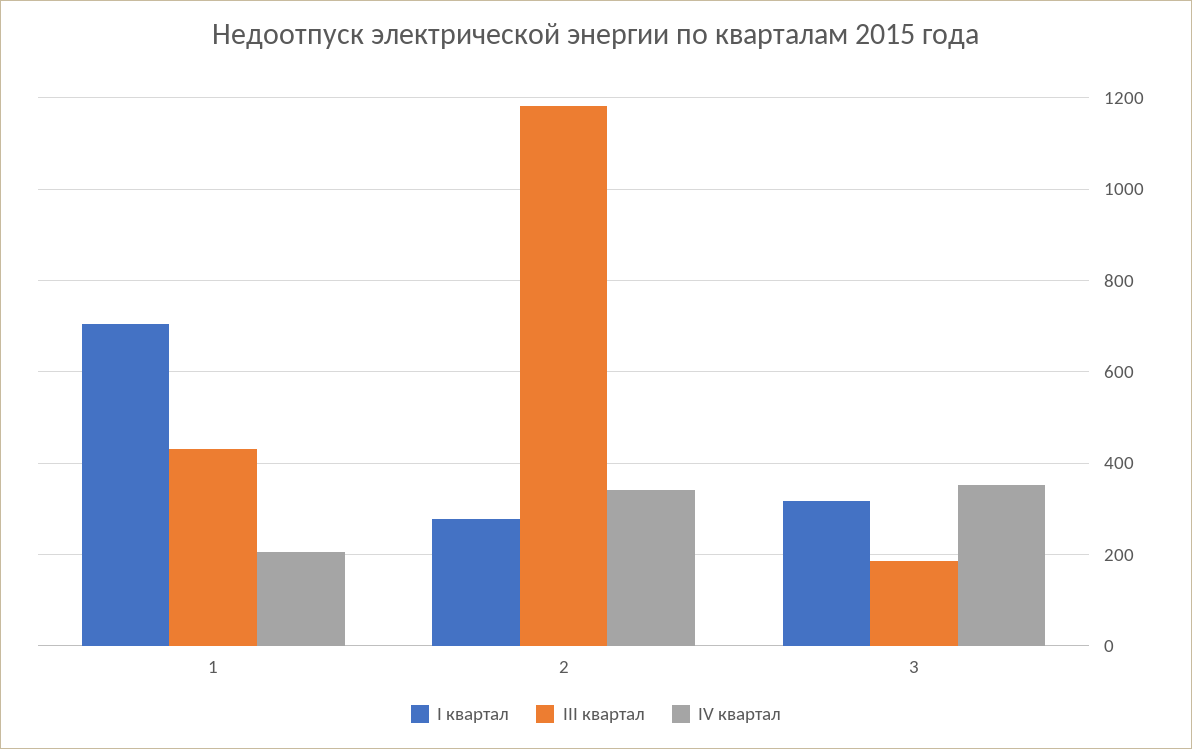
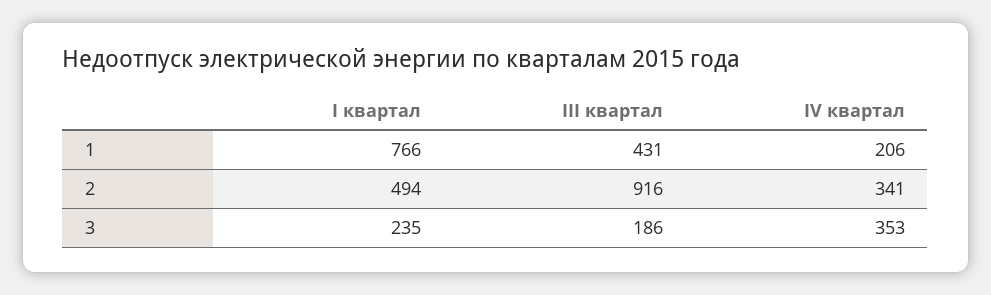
I квартал, 1: 700 -> 766
I квартал, 2: 280 -> 494
III квартал, 2: 1180 -> 916
I квартал, 3: 320 -> 235

